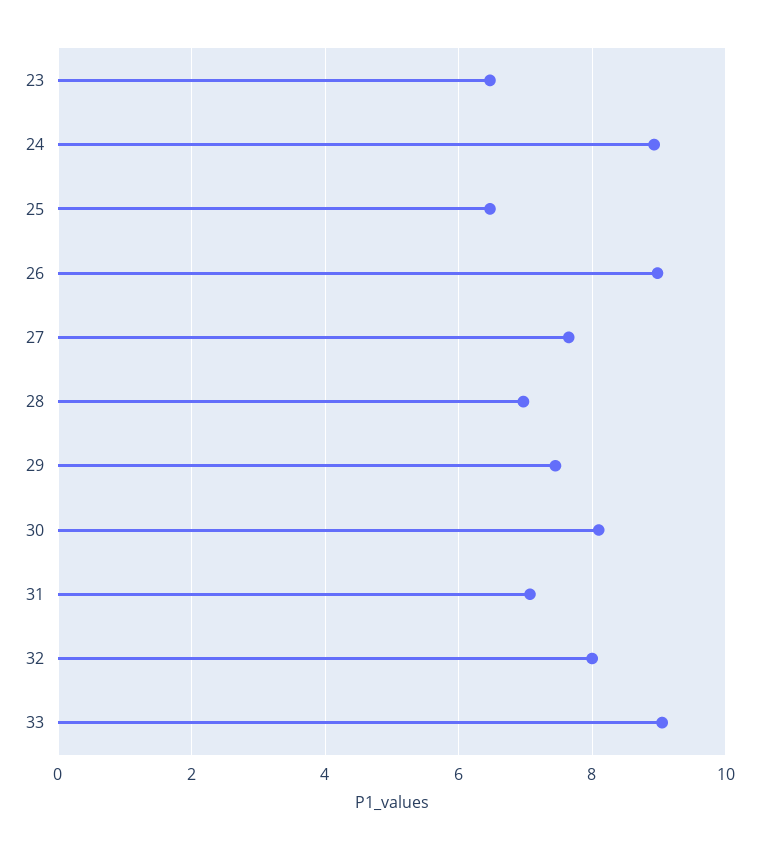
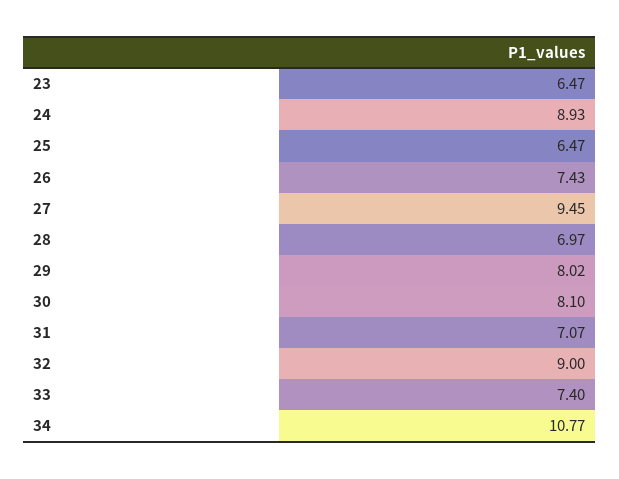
26: 9 -> 7.43
27: 7.6 -> 9.45
29: 7.4 -> 8.02
32: 8 -> 9
33: 9 -> 7.4
34: none -> 10.77

